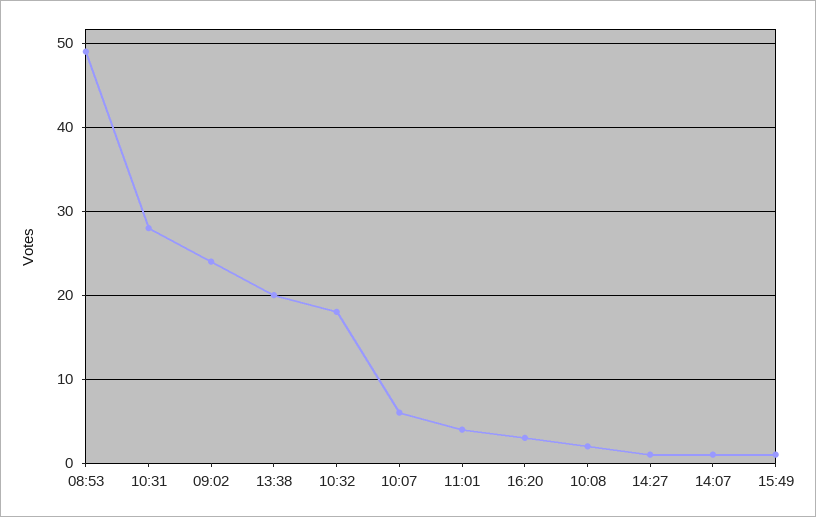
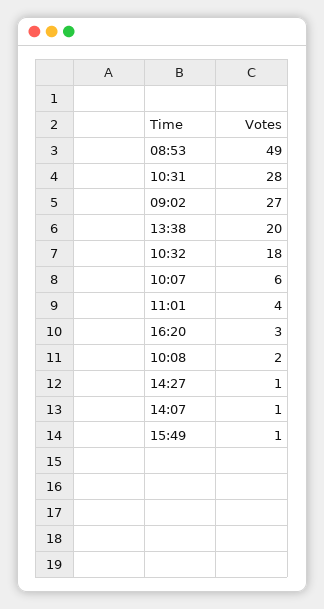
09:02: 24 -> 27

